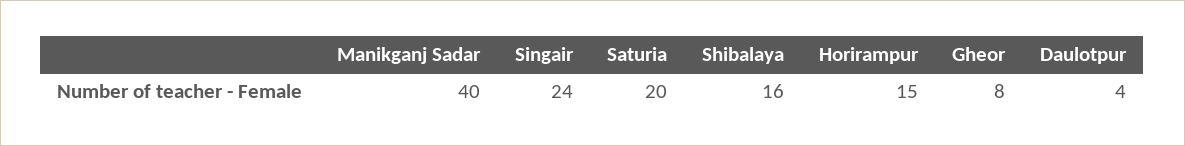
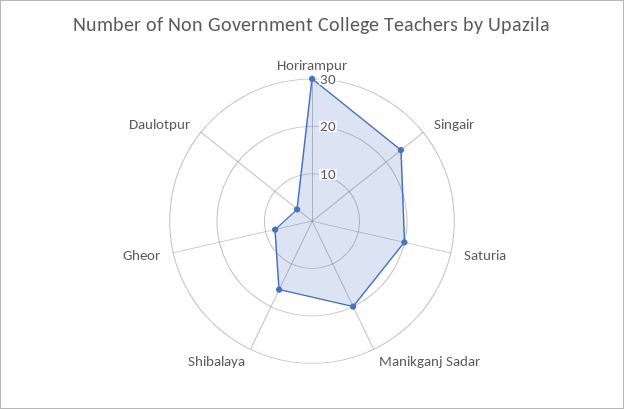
Manikganj Sadar: 40 -> 20
Horirampur: 15 -> 30

